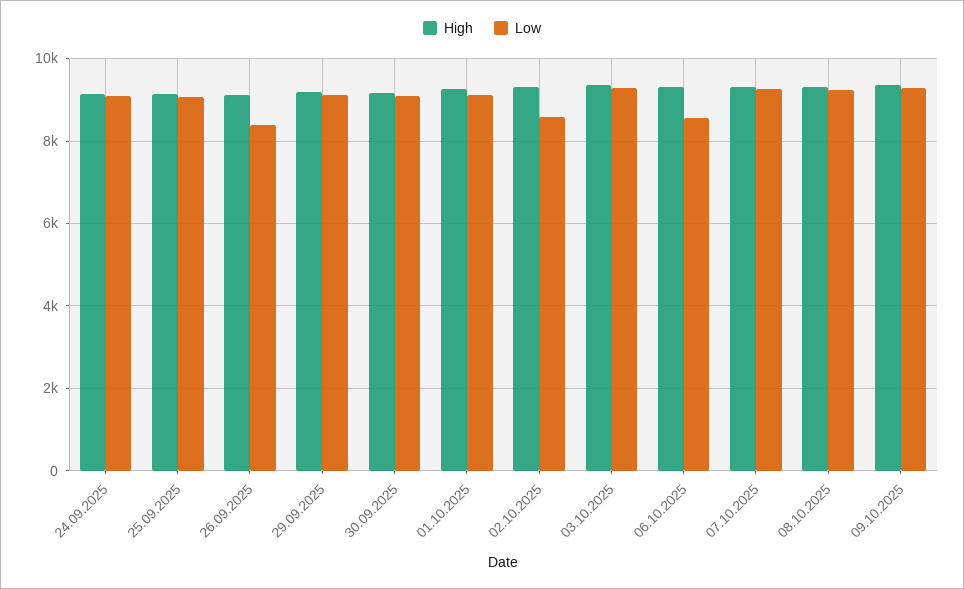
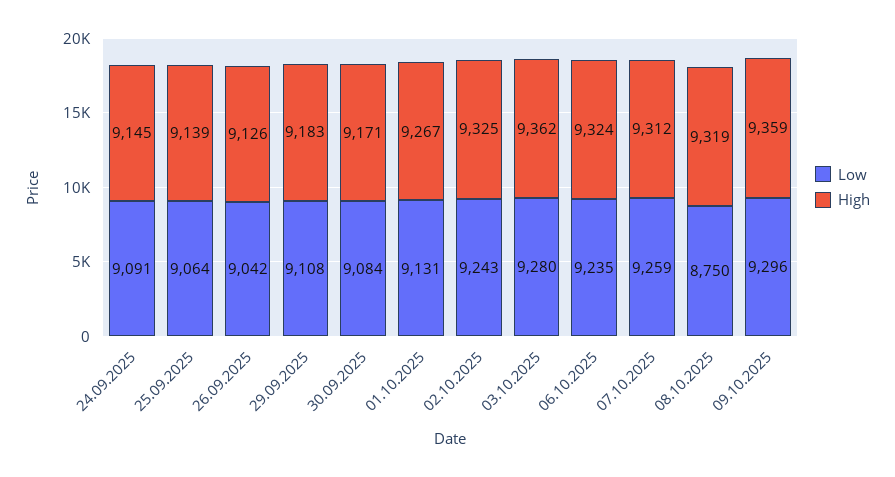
Low, 26.09.2025: 8400 -> 9042
Low, 02.10.2025: 8600 -> 9243
Low, 06.10.2025: 8600 -> 9235
Low, 08.10.2025: 9200 -> 8750

